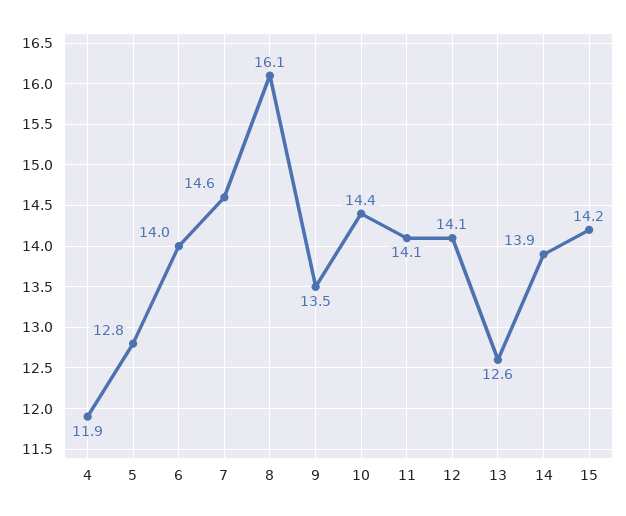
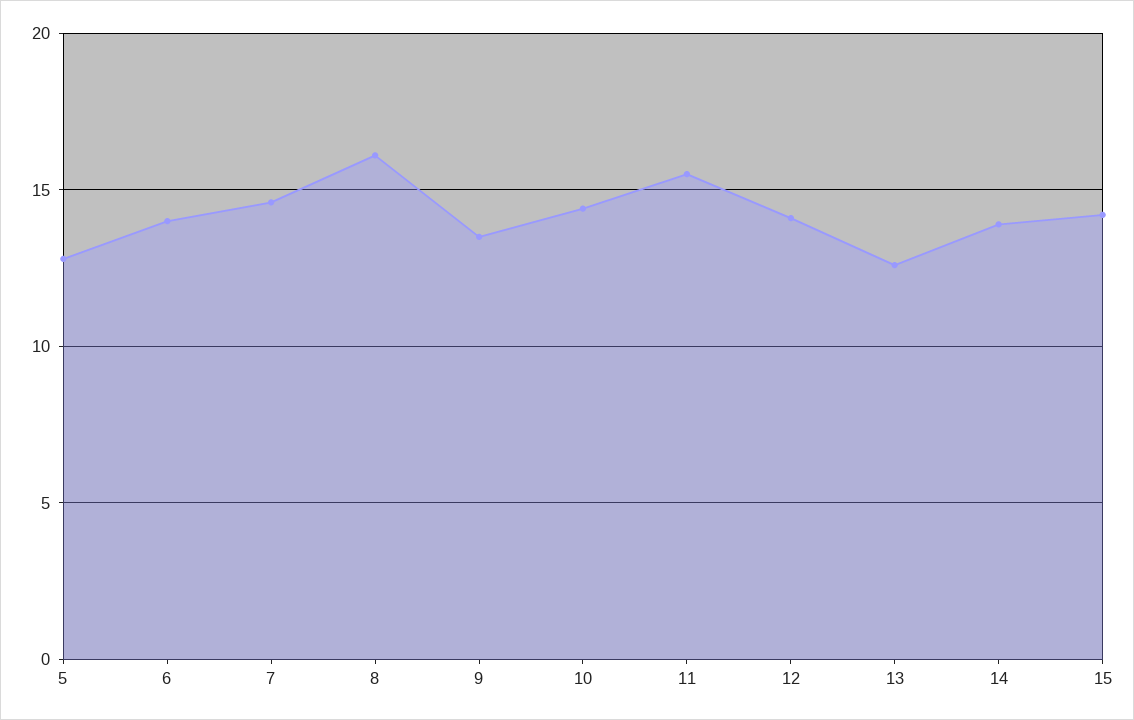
4: 11.9 -> none
11: 14.1 -> 15.5

